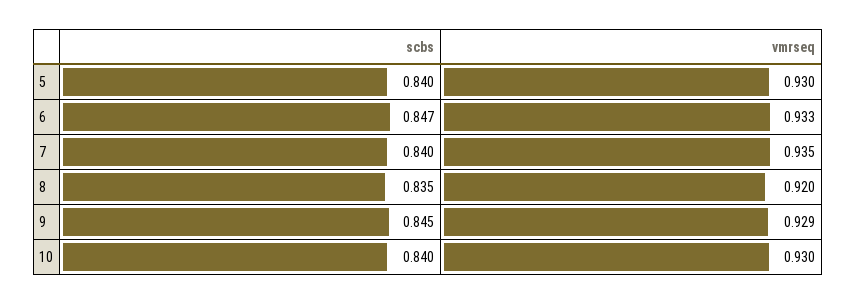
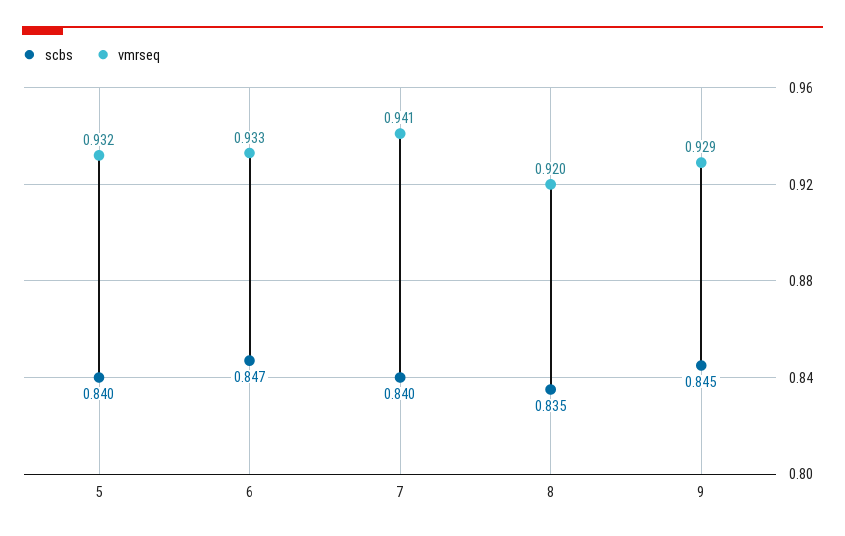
vmrseq, 5: 0.93 -> 0.932
vmrseq, 7: 0.935 -> 0.941
scbs, 10: 0.84 -> none
vmrseq, 10: 0.93 -> none

